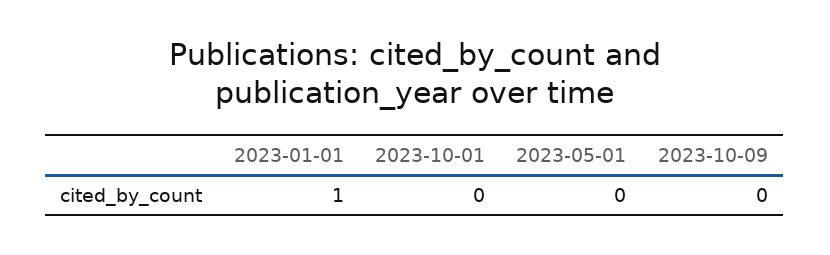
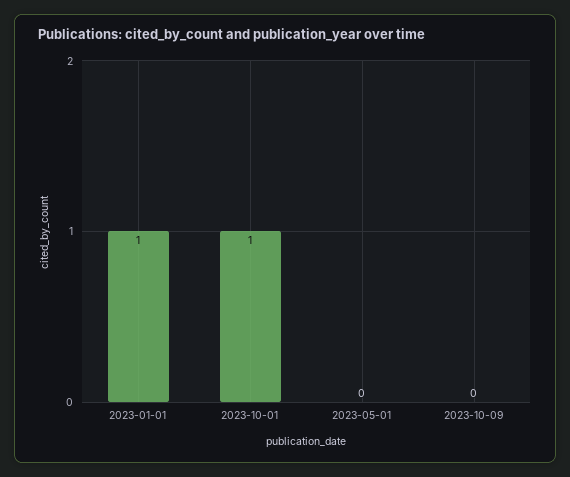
2023-10-01: 0 -> 1

